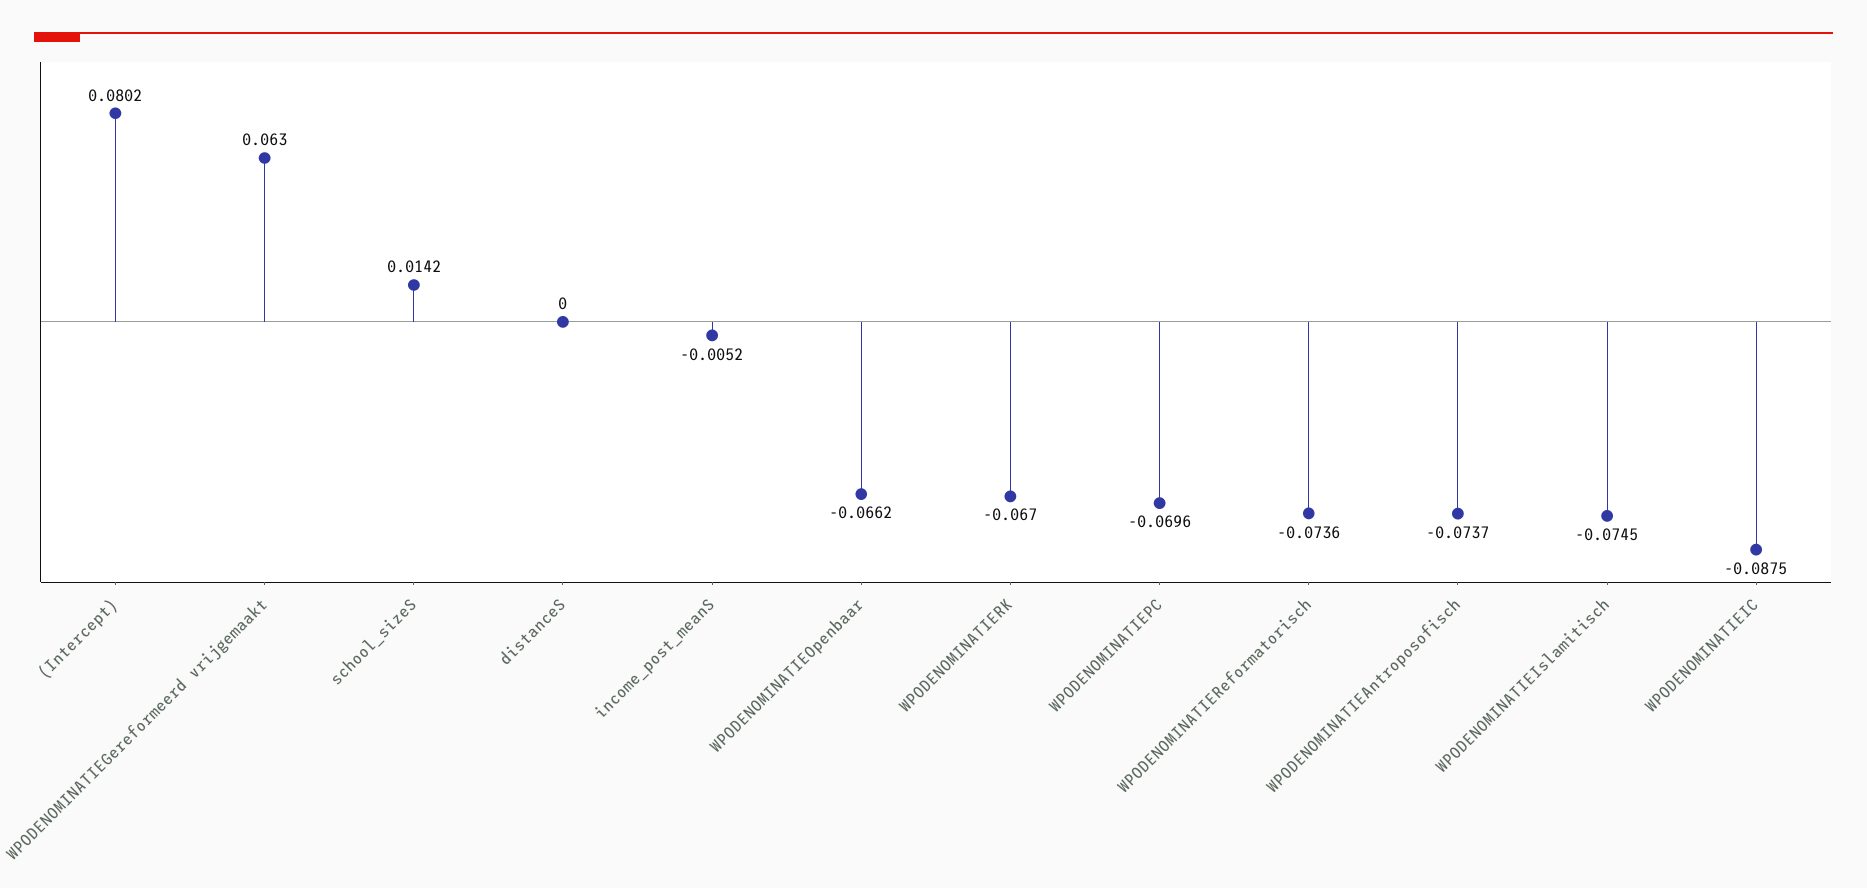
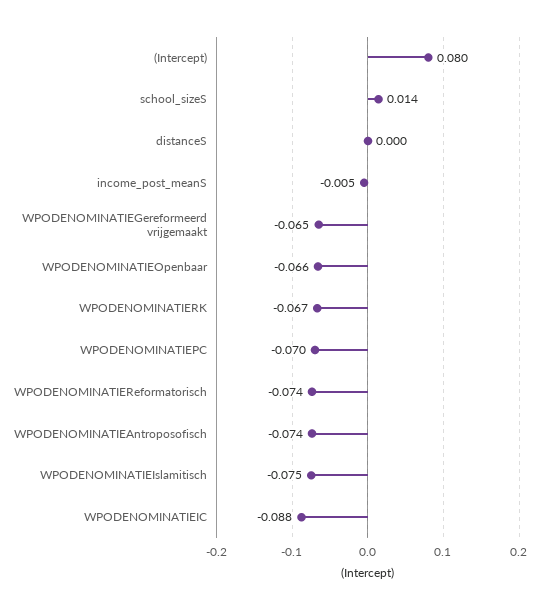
WPODENOMINATIEGereformeerd vrijgemaakt: 0.063 -> -0.065

